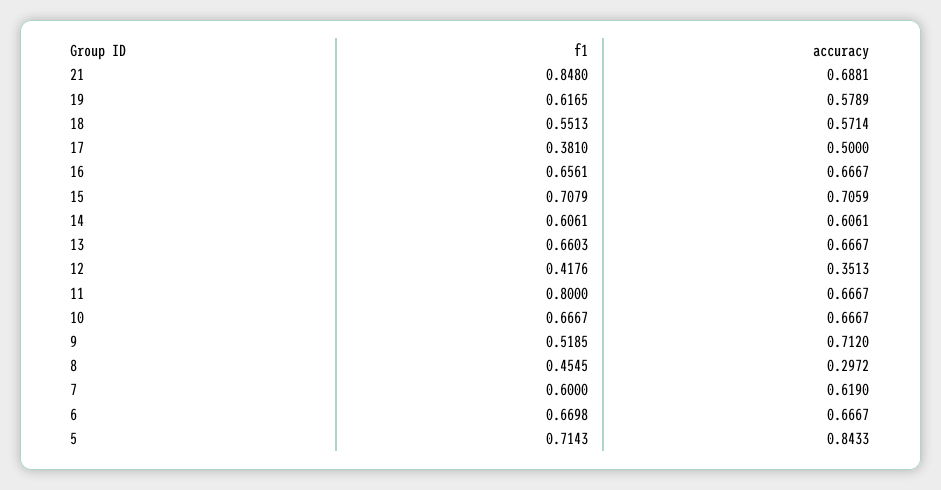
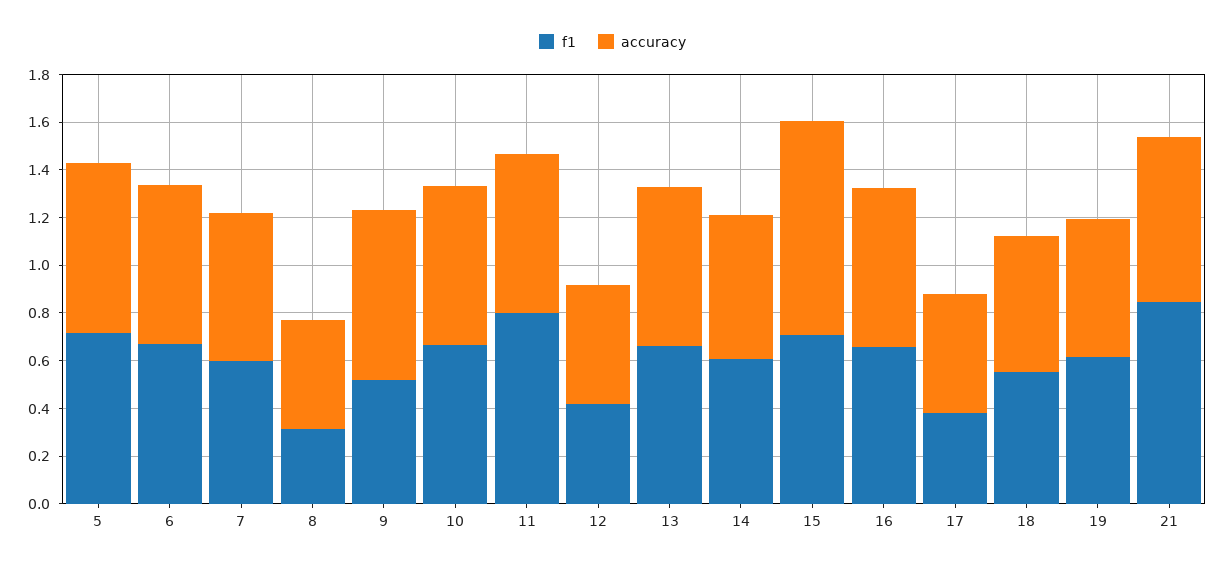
accuracy, 15: 0.7059 -> 0.9
accuracy, 12: 0.3513 -> 0.5
f1, 8: 0.4545 -> 0.3
accuracy, 8: 0.2972 -> 0.45
accuracy, 5: 0.8433 -> 0.7

